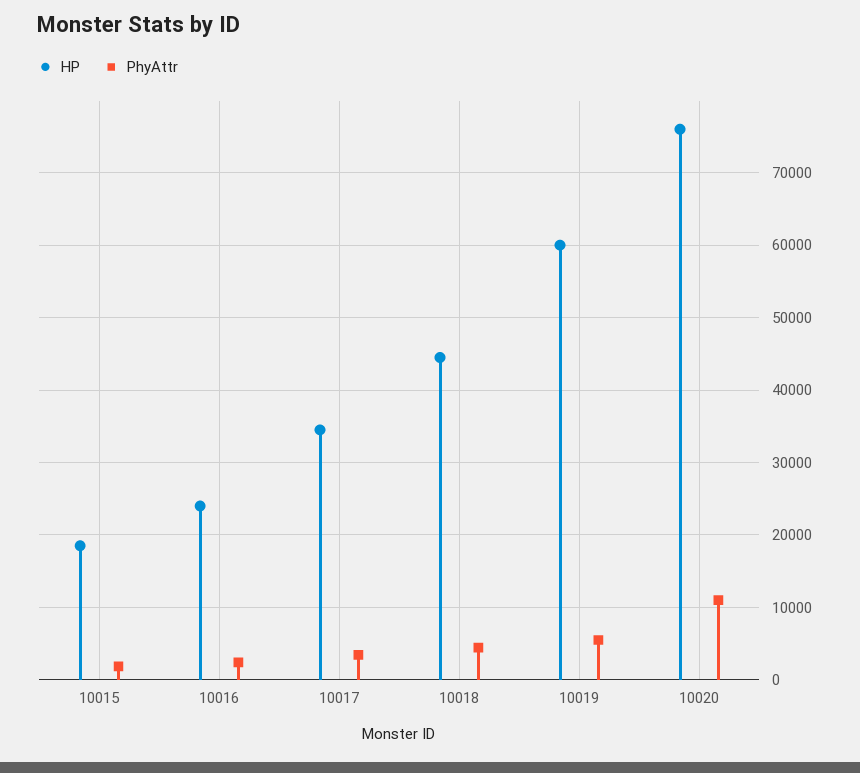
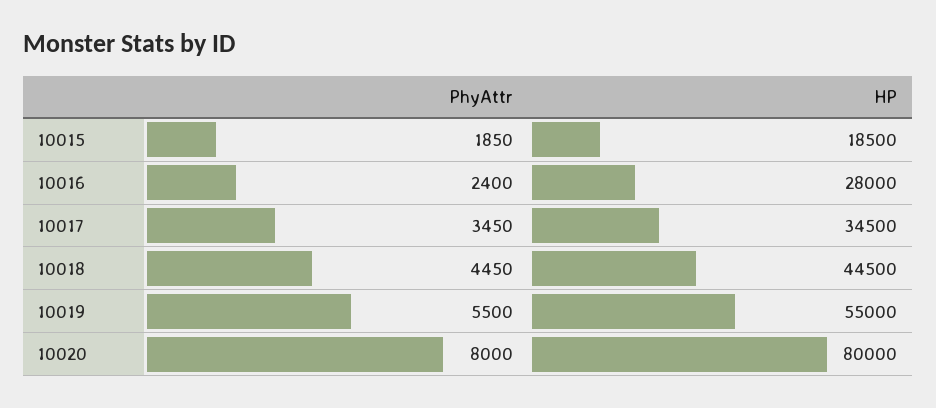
HP, 10016: 24000 -> 28000
HP, 10019: 60000 -> 55000
HP, 10020: 76000 -> 80000
PhyAttr, 10020: 11000 -> 8000

